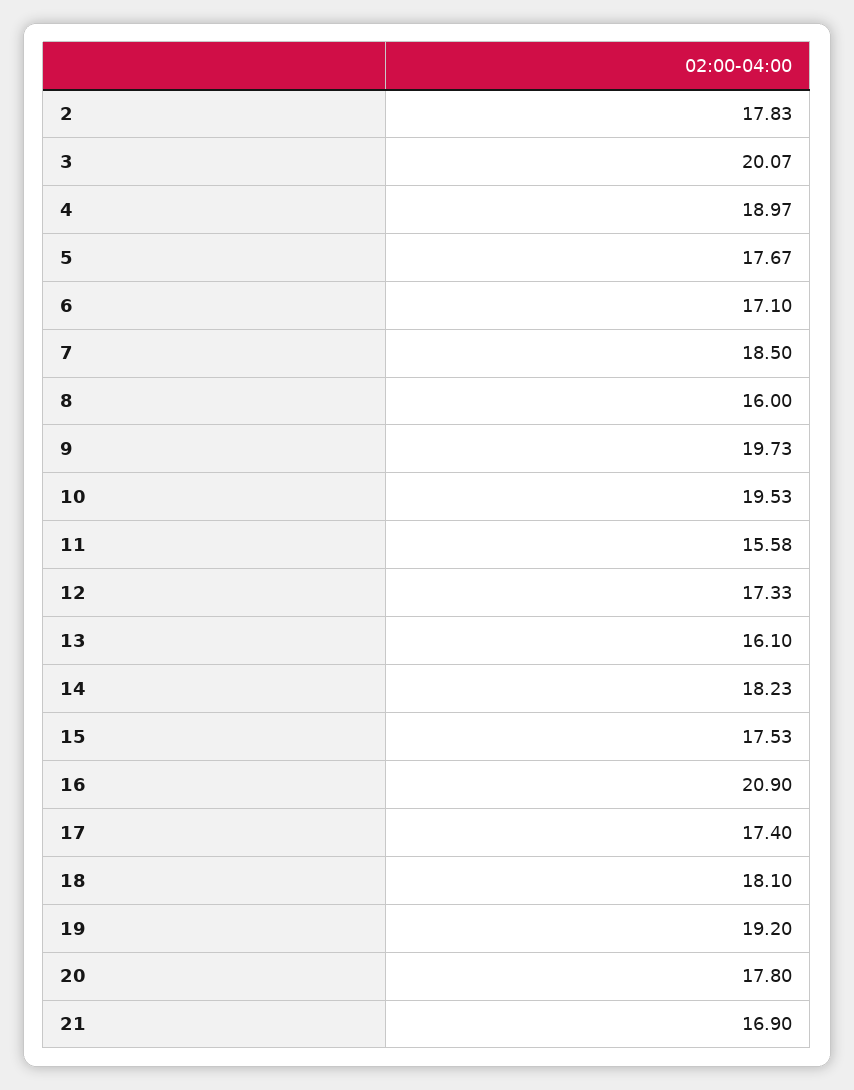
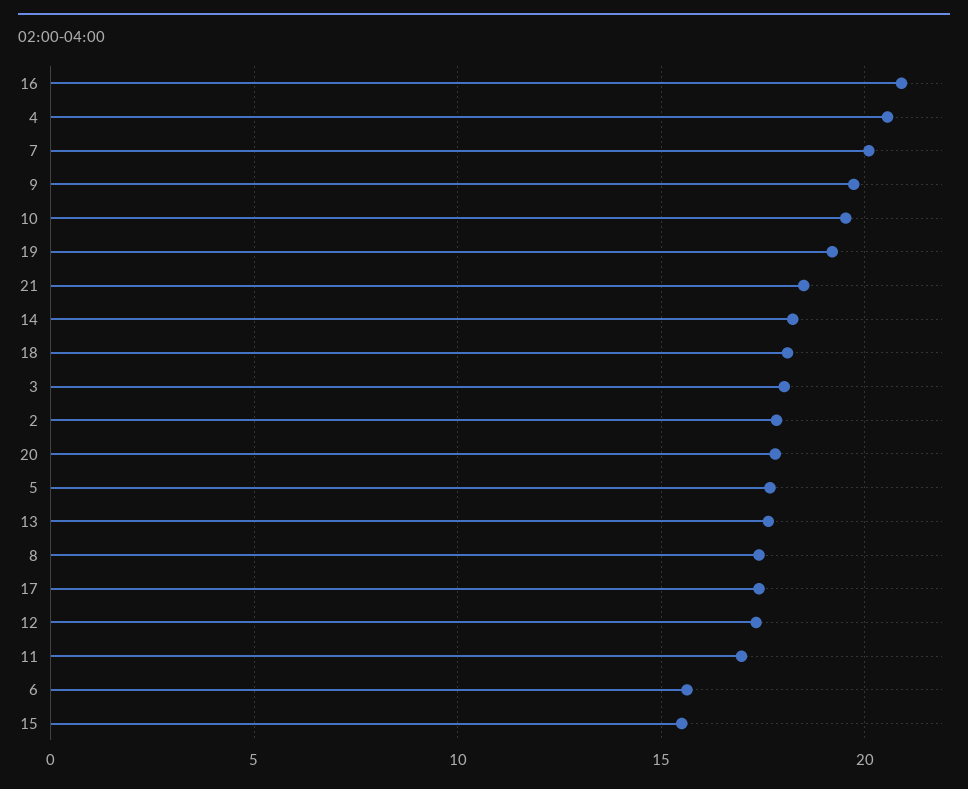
3: 20.07 -> 18
4: 18.97 -> 20.5
6: 17.1 -> 15.5
7: 18.5 -> 20
8: 16 -> 17.5
11: 15.58 -> 17
13: 16.1 -> 17.5
15: 17.53 -> 15.5
21: 16.9 -> 18.5

